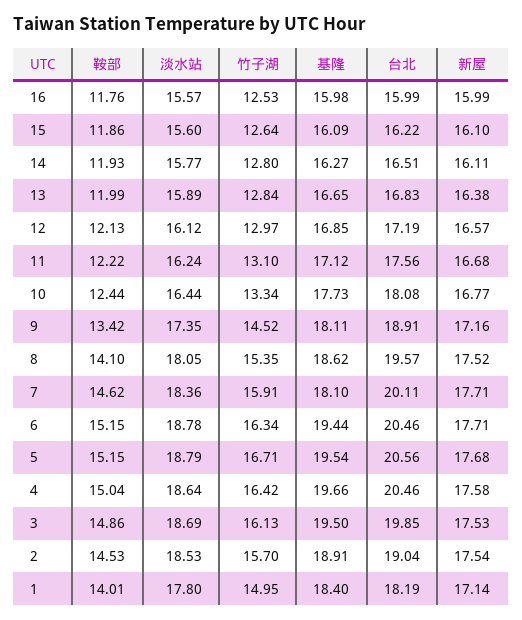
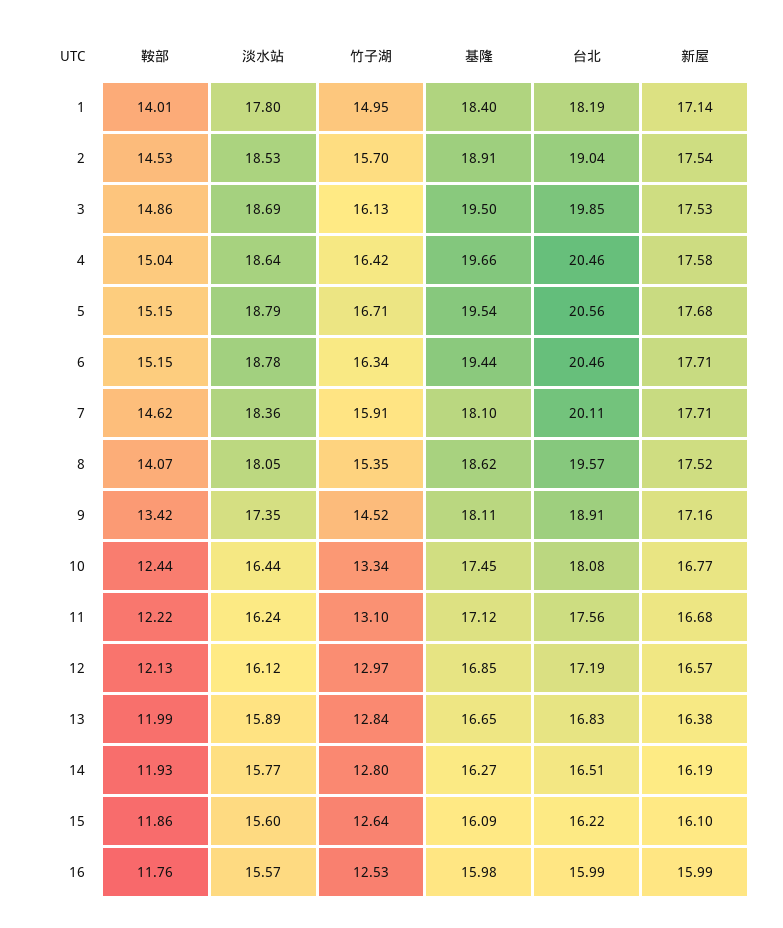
新屋, 14: 16.11 -> 16.19
基隆, 10: 17.73 -> 17.45
鞍部, 8: 14.1 -> 14.07

